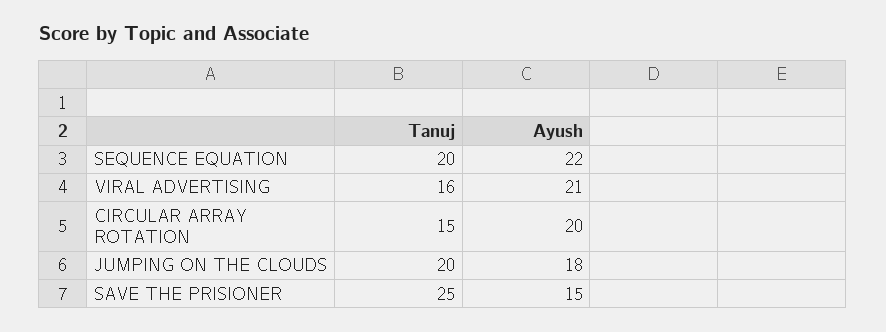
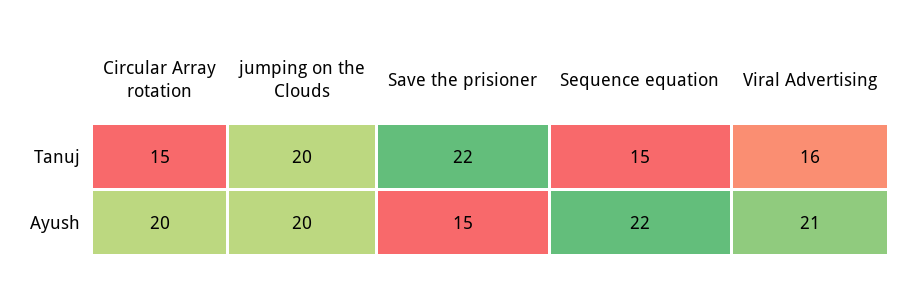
Tanuj, SEQUENCE EQUATION: 20 -> 15
Ayush, JUMPING ON THE CLOUDS: 18 -> 20
Tanuj, SAVE THE PRISIONER: 25 -> 22

